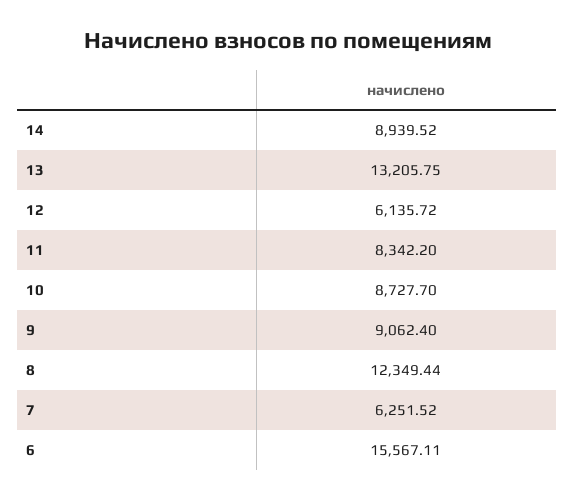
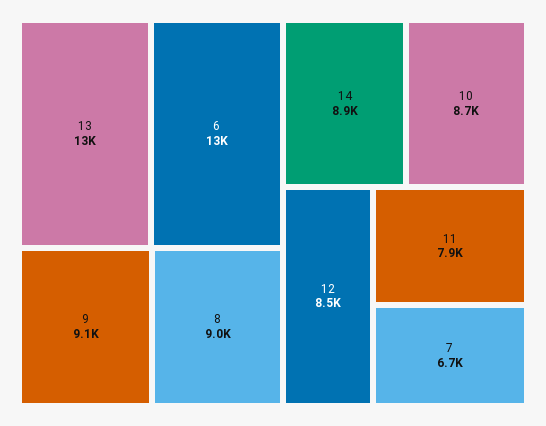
12: 6135.72 -> 8500
11: 8342.2 -> 7900
8: 12349.44 -> 9000
7: 6251.52 -> 6700
6: 15567.11 -> 13000

